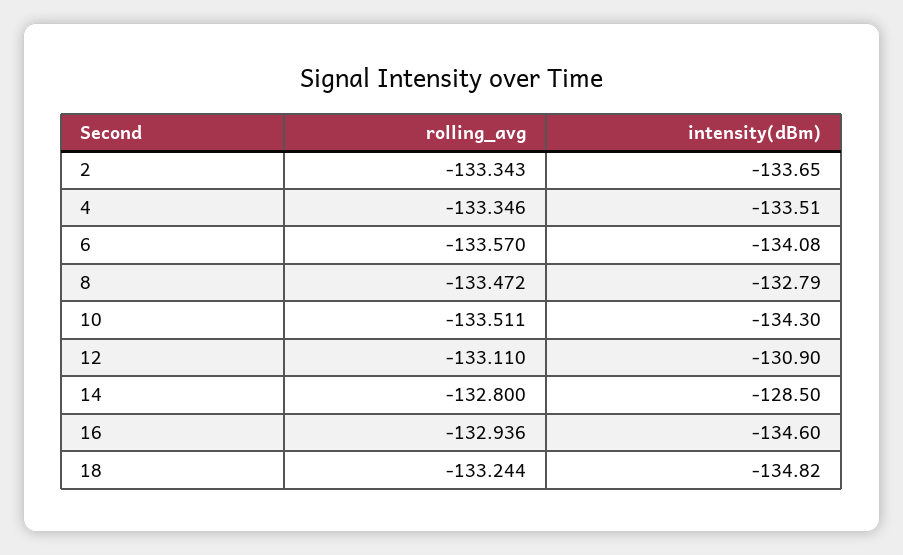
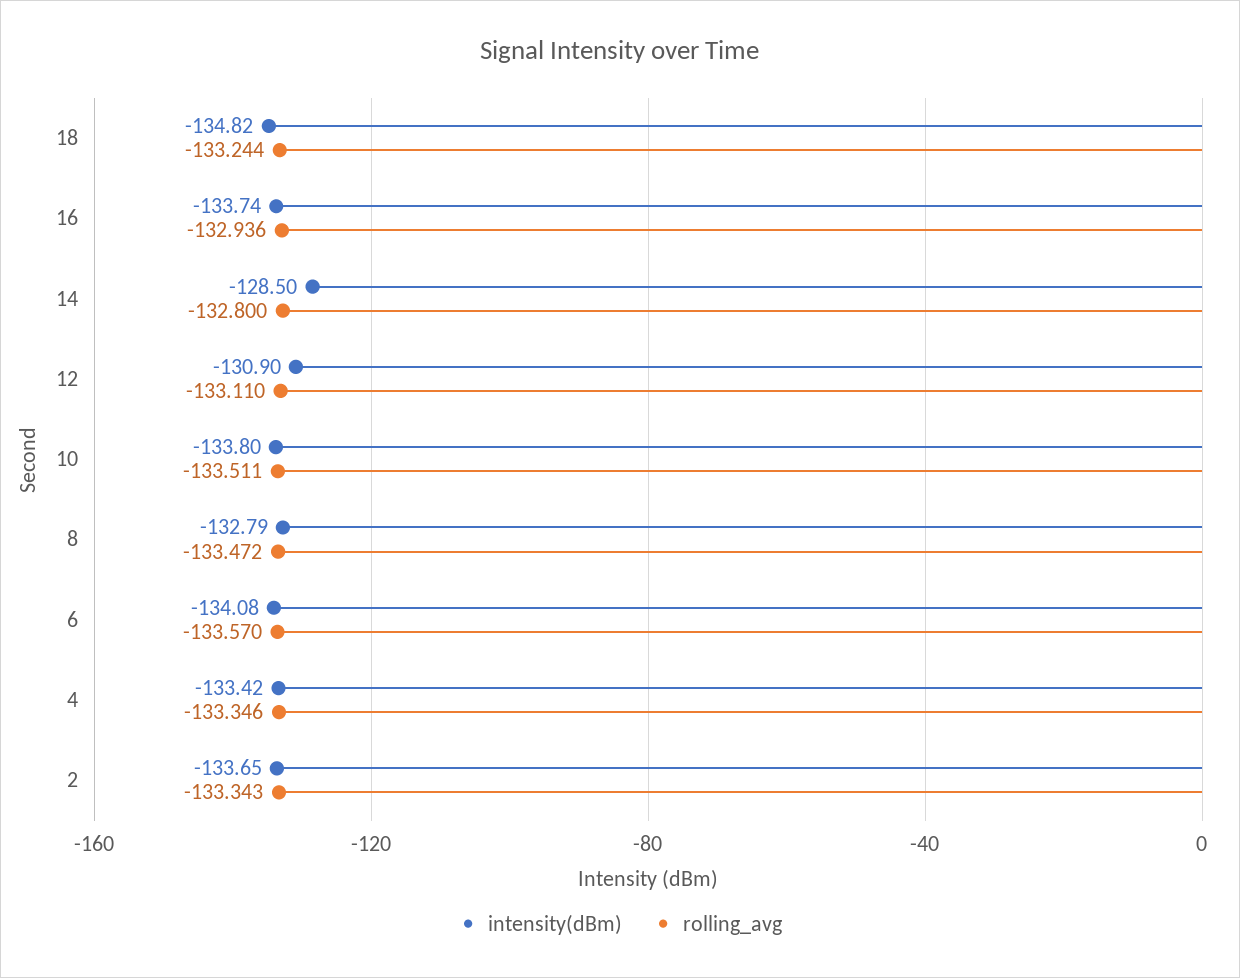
intensity(dBm), 4: -133.51 -> -133.42
intensity(dBm), 10: -134.3 -> -133.8
intensity(dBm), 16: -134.6 -> -133.74

